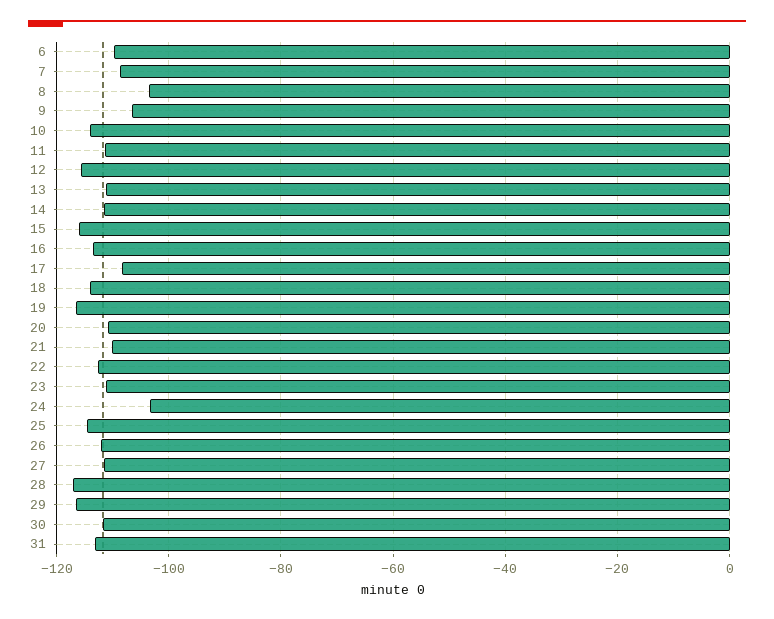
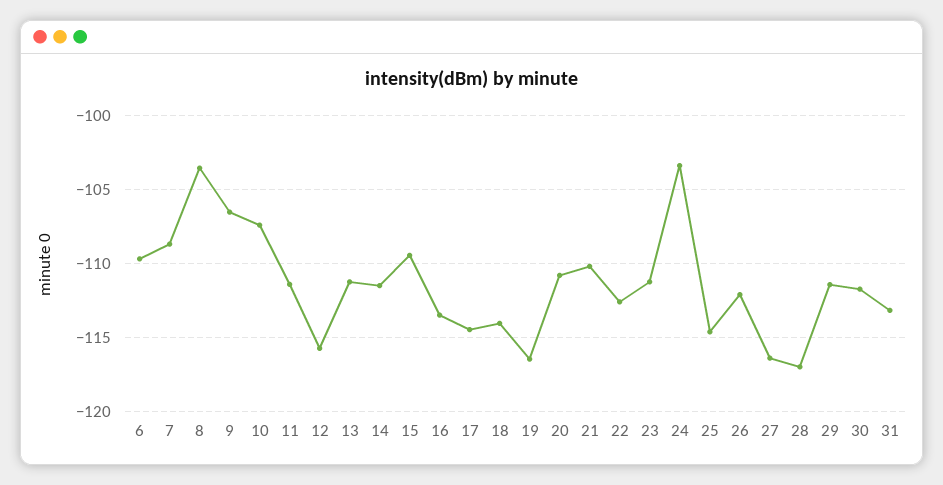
10: -114 -> -107.5
15: -116 -> -109.5
17: -108 -> -114.5
27: -112 -> -116.5
29: -116 -> -111.5

